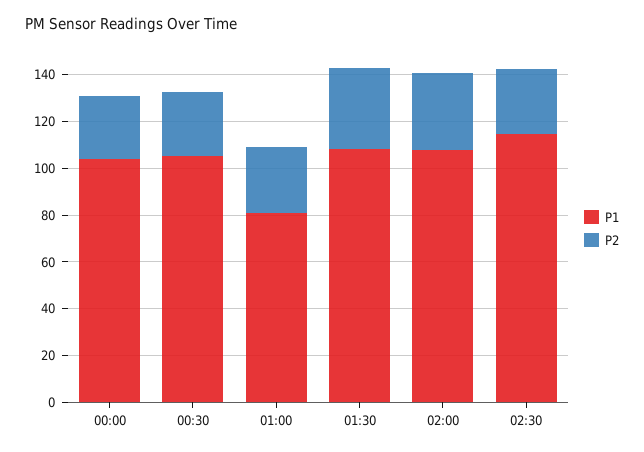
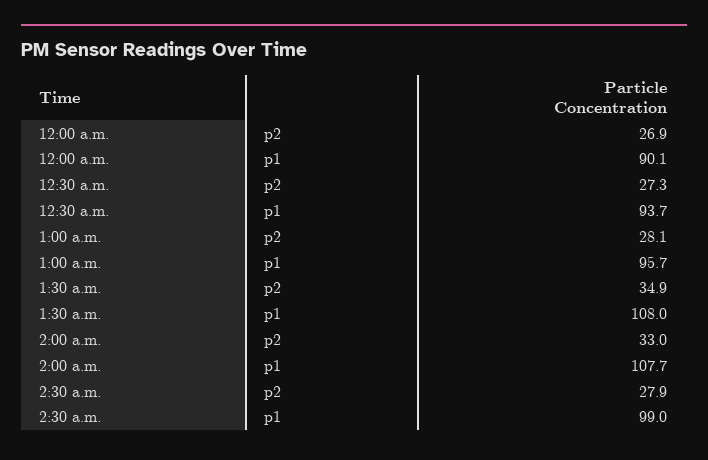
P1, 00:00: 105 -> 90.1
P1, 00:30: 105 -> 93.7
P1, 01:00: 80 -> 95.7
P1, 02:30: 115 -> 99

